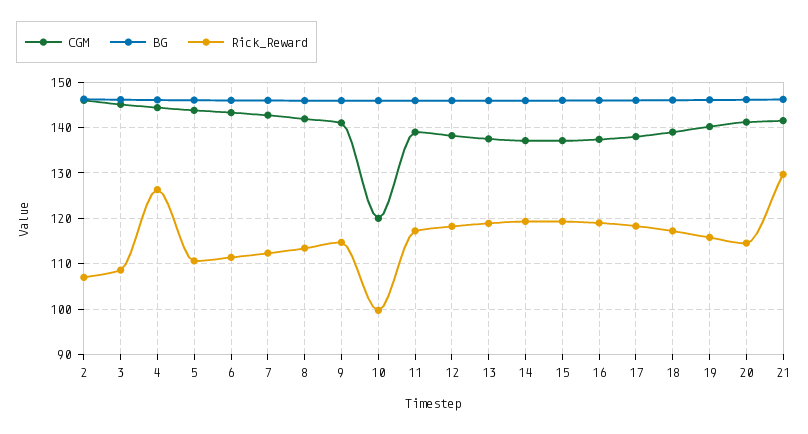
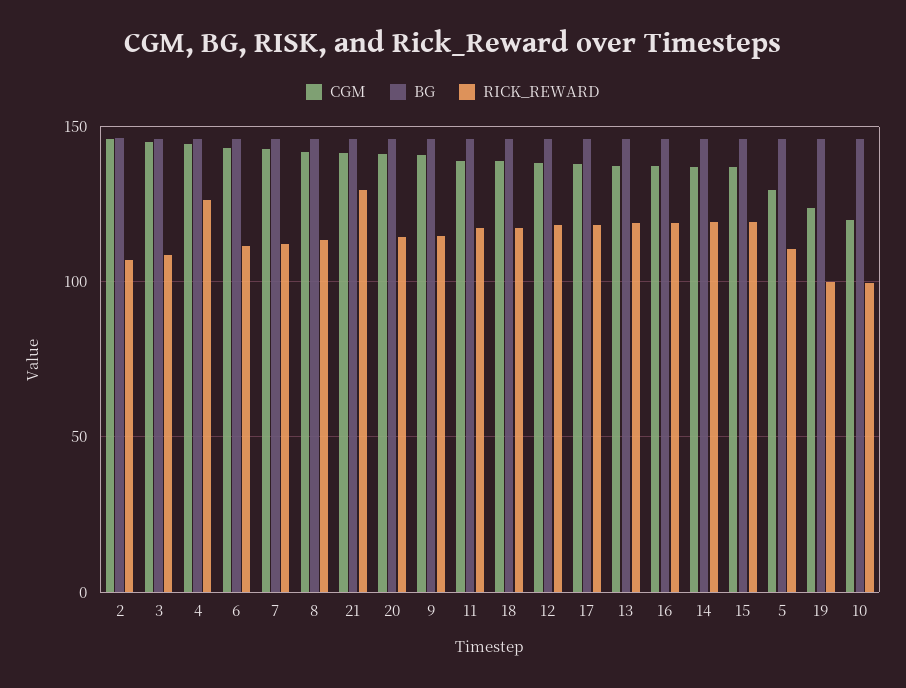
CGM, 5: 144 -> 130
CGM, 19: 140 -> 125
Rick_Reward, 19: 116 -> 100

